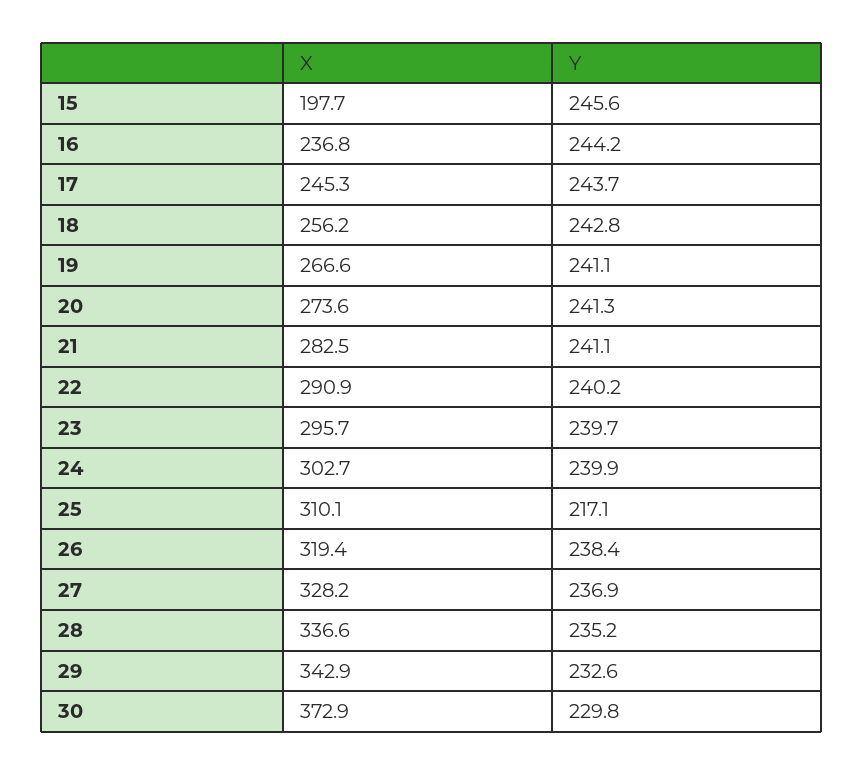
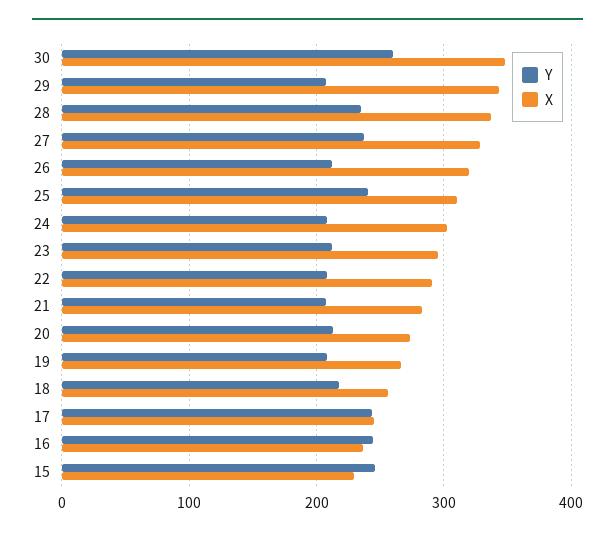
X, 15: 197.7 -> 230
Y, 18: 242.8 -> 220
Y, 19: 241.1 -> 210
Y, 20: 241.3 -> 210
Y, 21: 241.1 -> 210
Y, 22: 240.2 -> 210
Y, 23: 239.7 -> 210
Y, 24: 239.9 -> 210
Y, 25: 217.1 -> 240
Y, 26: 238.4 -> 210
Y, 29: 232.6 -> 210
X, 30: 372.9 -> 350
Y, 30: 229.8 -> 260

